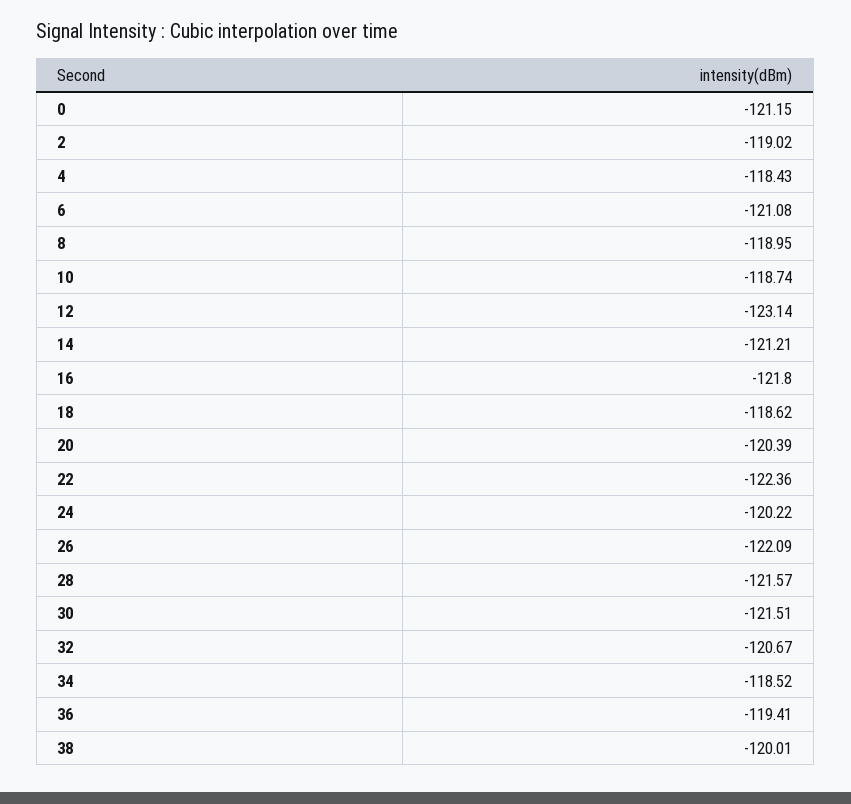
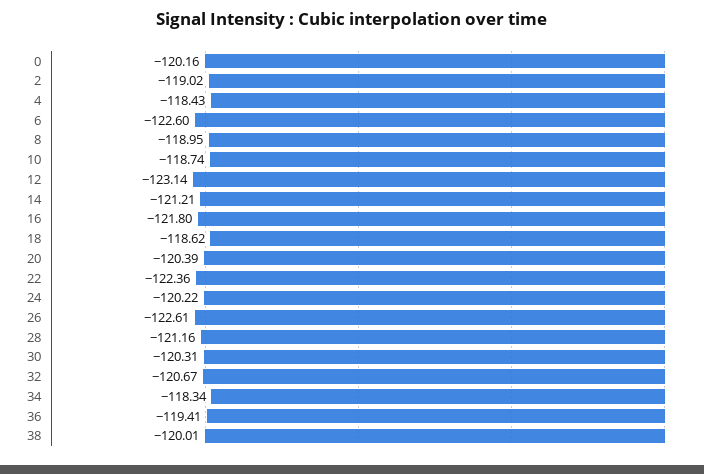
0: -121.15 -> -120.16
6: -121.08 -> -122.6
26: -122.09 -> -122.61
28: -121.57 -> -121.16
30: -121.51 -> -120.31
34: -118.52 -> -118.34

